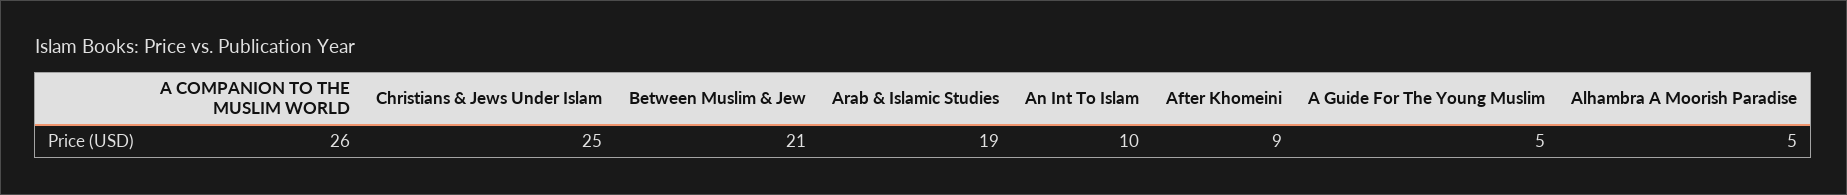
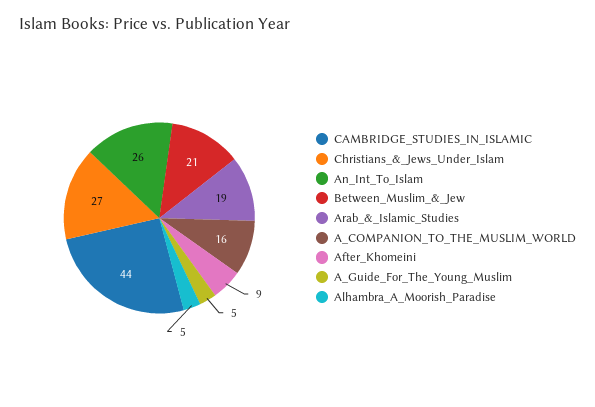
A COMPANION TO THE MUSLIM WORLD: 26 -> 16
Christians & Jews Under Islam: 25 -> 27
An Int To Islam: 10 -> 26
CAMBRIDGE_STUDIES_IN_ISLAMIC: none -> 44

